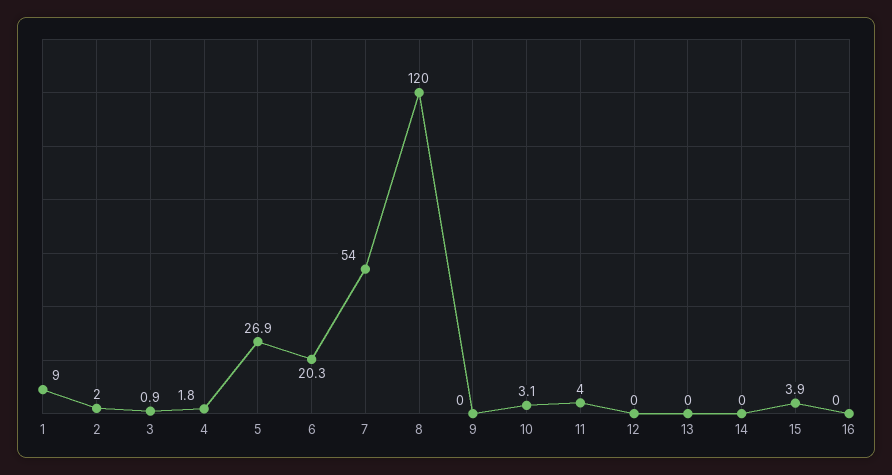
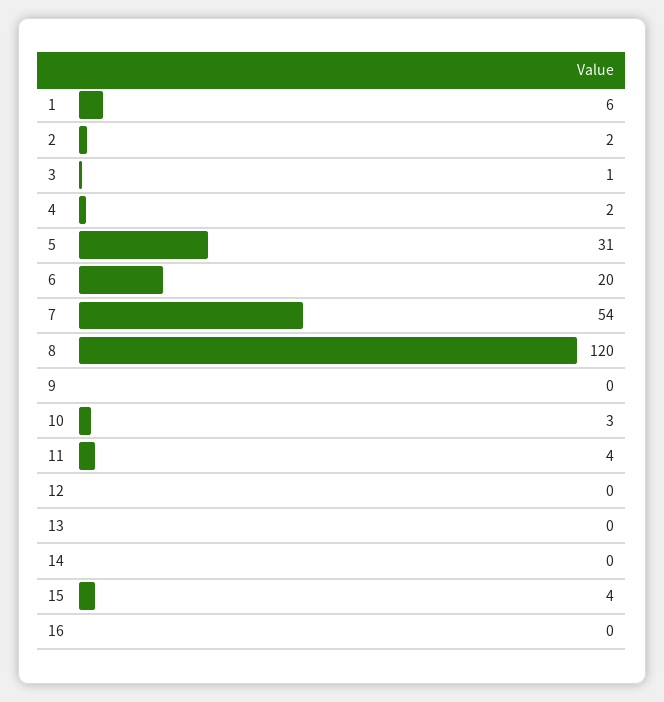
1: 9 -> 6
5: 26.9 -> 31

